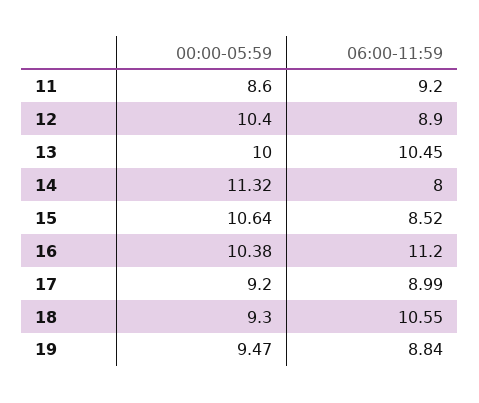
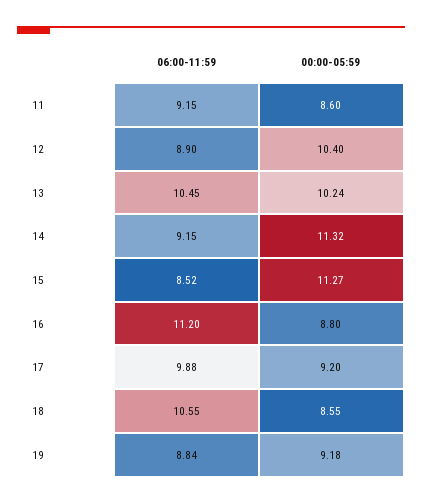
06:00-11:59, 11: 9.2 -> 9.15
00:00-05:59, 13: 10 -> 10.24
06:00-11:59, 14: 8 -> 9.15
00:00-05:59, 15: 10.64 -> 11.27
00:00-05:59, 16: 10.38 -> 8.8
06:00-11:59, 17: 8.99 -> 9.88
00:00-05:59, 18: 9.3 -> 8.55
00:00-05:59, 19: 9.47 -> 9.18

